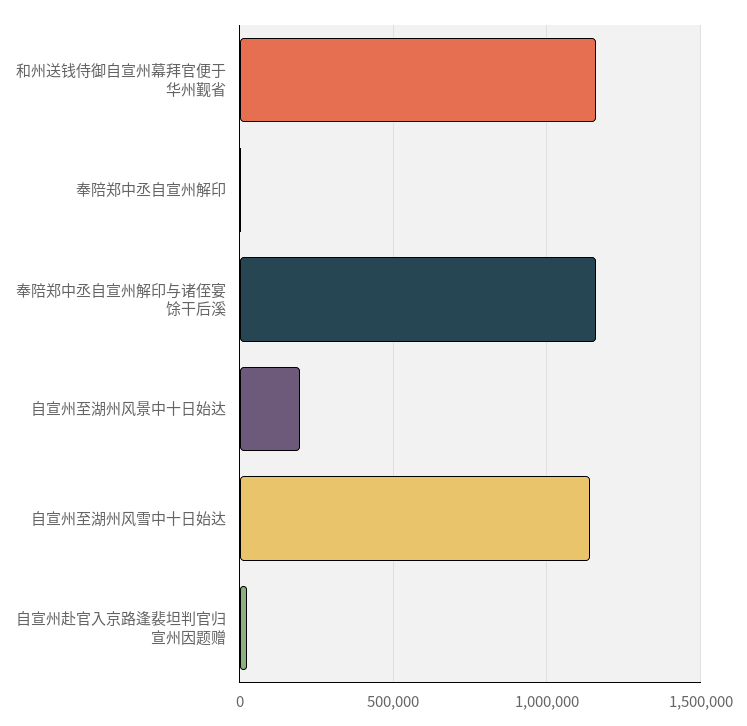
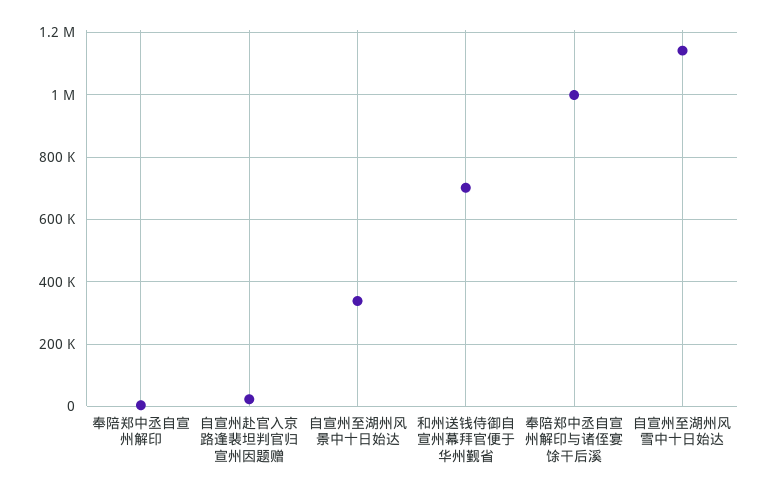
和州送钱侍御自宣州幕拜官便于华州觐省: 1150000 -> 700000
奉陪郑中丞自宣州解印与诸侄宴馀干后溪: 1150000 -> 1000000
自宣州至湖州风景中十日始达: 200000 -> 340000

